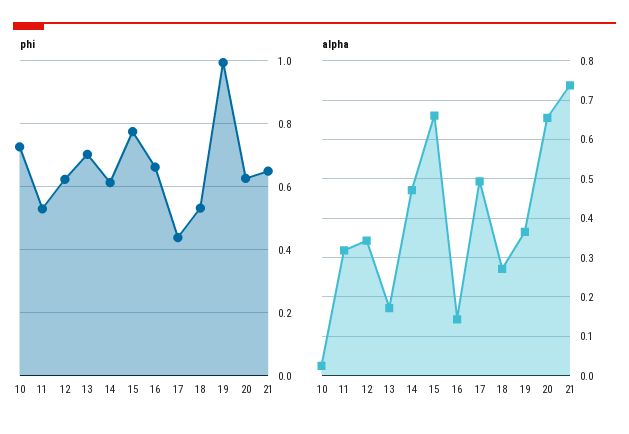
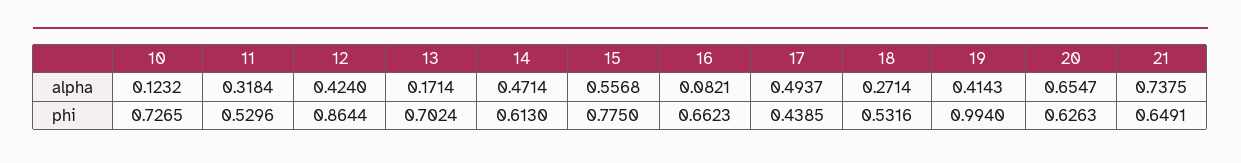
phi, 12: 0.62 -> 0.8644
alpha, 10: 0.02 -> 0.1232
alpha, 12: 0.34 -> 0.424
alpha, 15: 0.66 -> 0.5568
alpha, 16: 0.14 -> 0.0821
alpha, 19: 0.36 -> 0.4143

